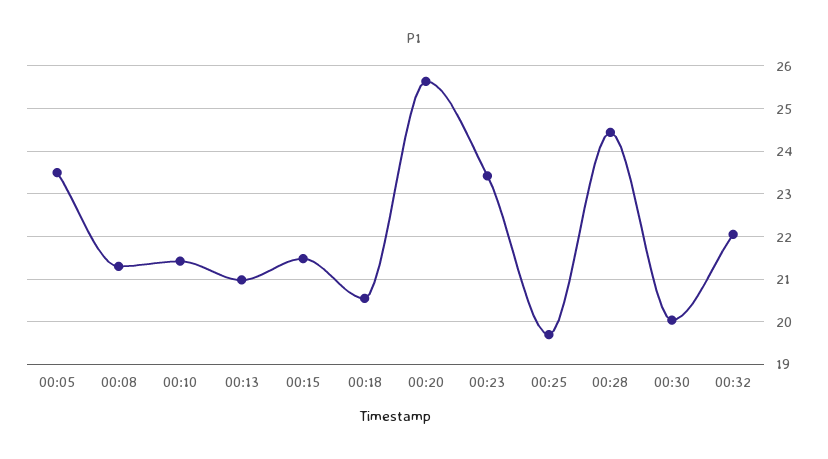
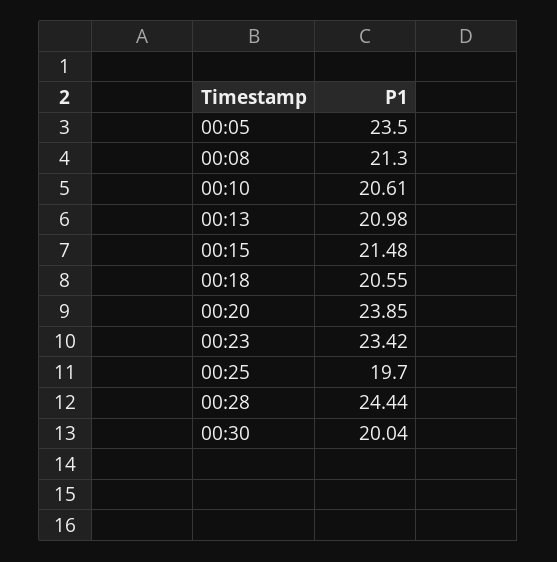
00:10: 21.4 -> 20.61
00:20: 25.6 -> 23.85
00:32: 22 -> none

